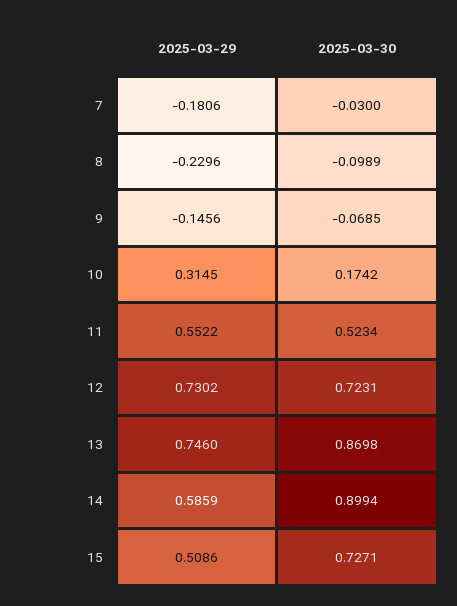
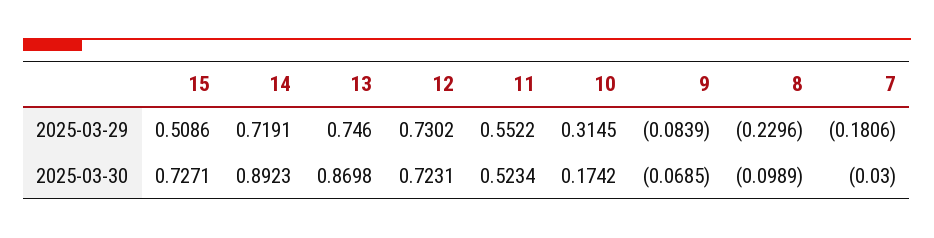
2025-03-29, 9: -0.1456 -> -0.0839
2025-03-29, 14: 0.5859 -> 0.7191
2025-03-30, 14: 0.8994 -> 0.8923

